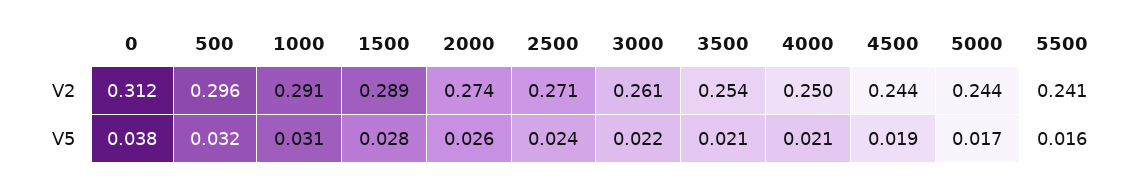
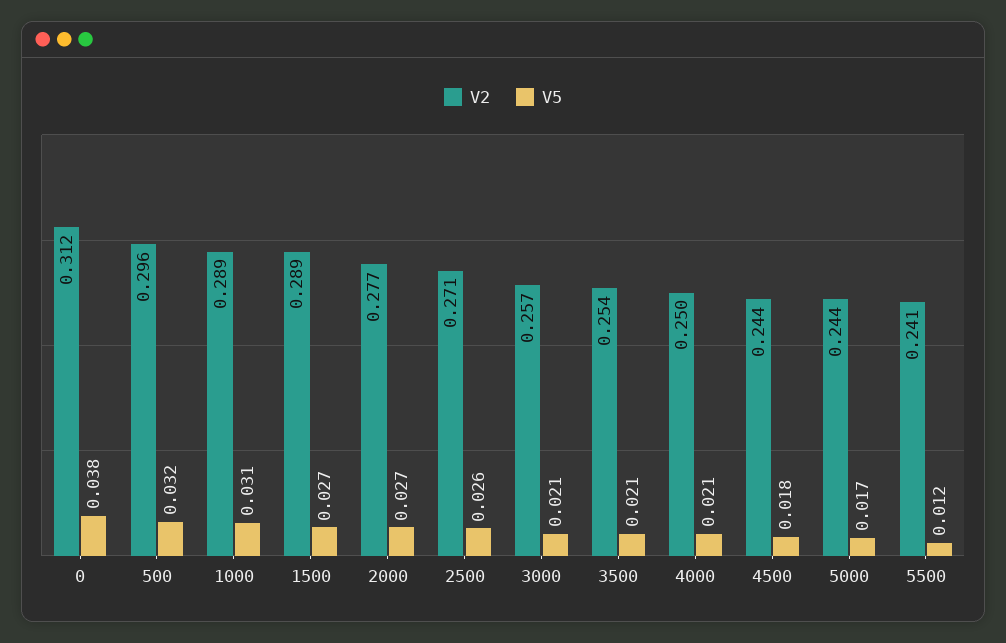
V2, 1000: 0.291 -> 0.289
V2, 2000: 0.274 -> 0.277
V2, 3000: 0.261 -> 0.257
V5, 1500: 0.028 -> 0.027
V5, 2000: 0.026 -> 0.027
V5, 2500: 0.024 -> 0.026
V5, 3000: 0.022 -> 0.021
V5, 4500: 0.019 -> 0.018
V5, 5500: 0.016 -> 0.012

